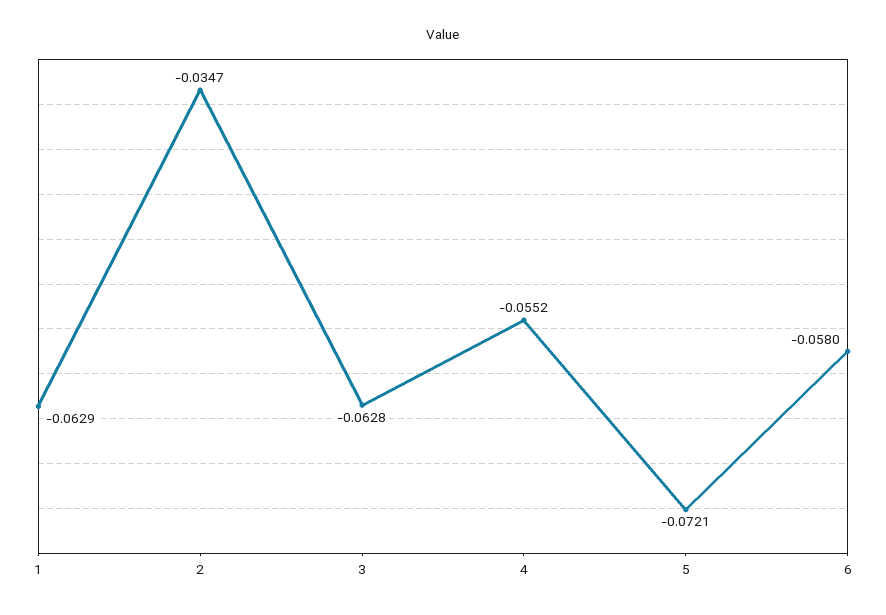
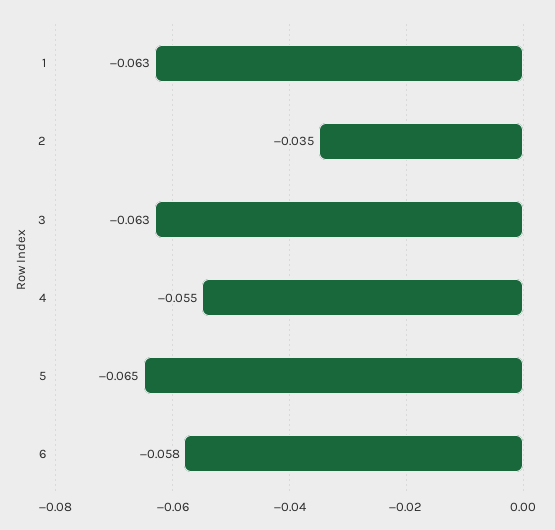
5: -0.0721 -> -0.065

